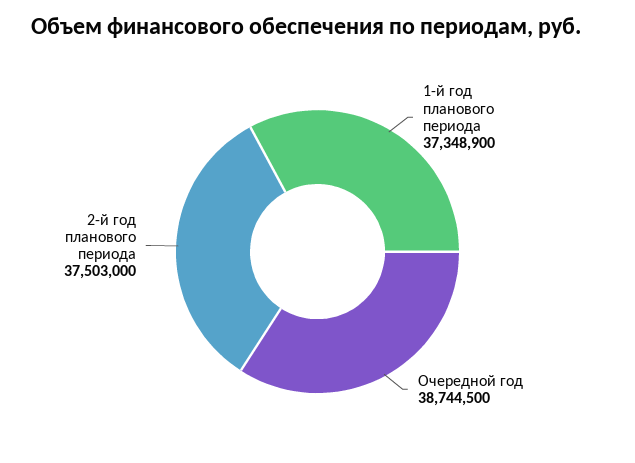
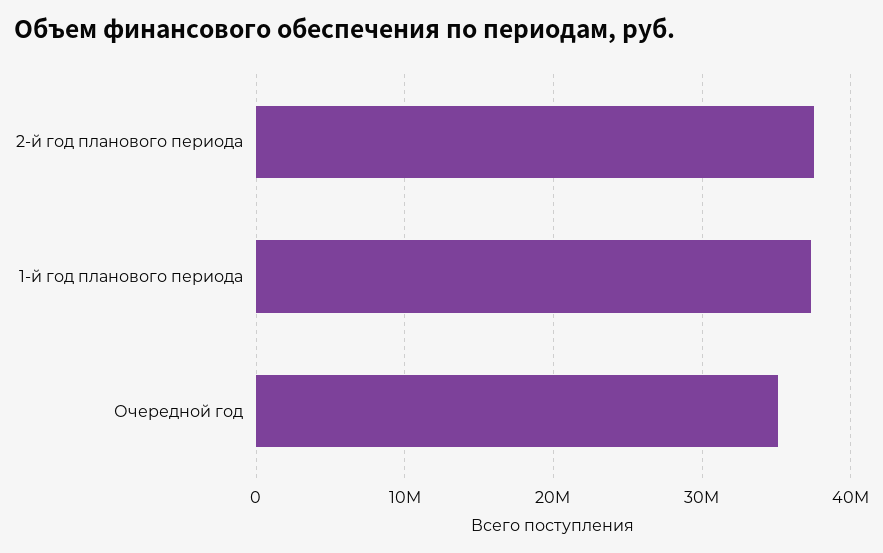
Очередной год: 38744500 -> 35000000

